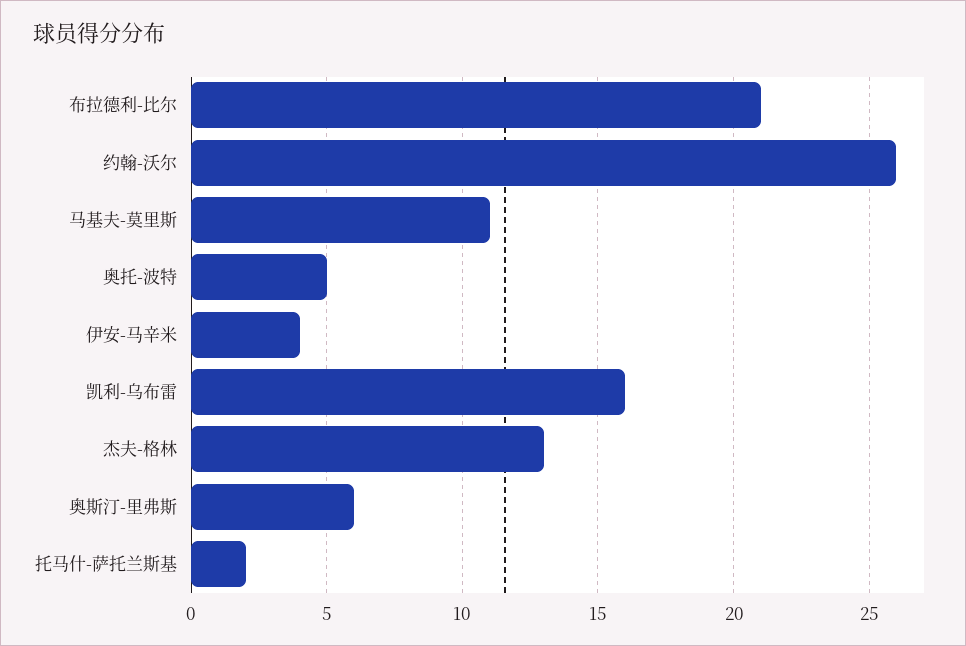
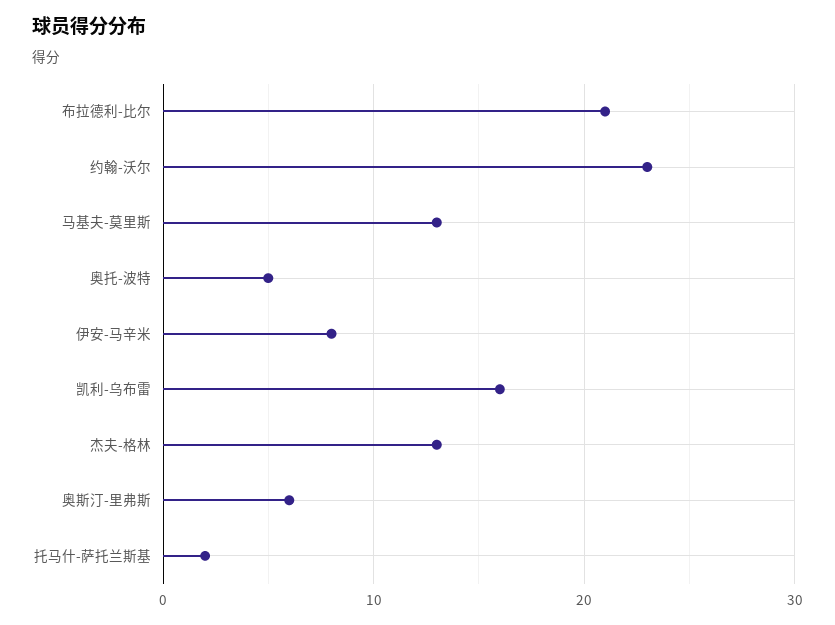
约翰-沃尔: 26 -> 23
马基夫-莫里斯: 11 -> 13
伊安-马辛米: 4 -> 8

